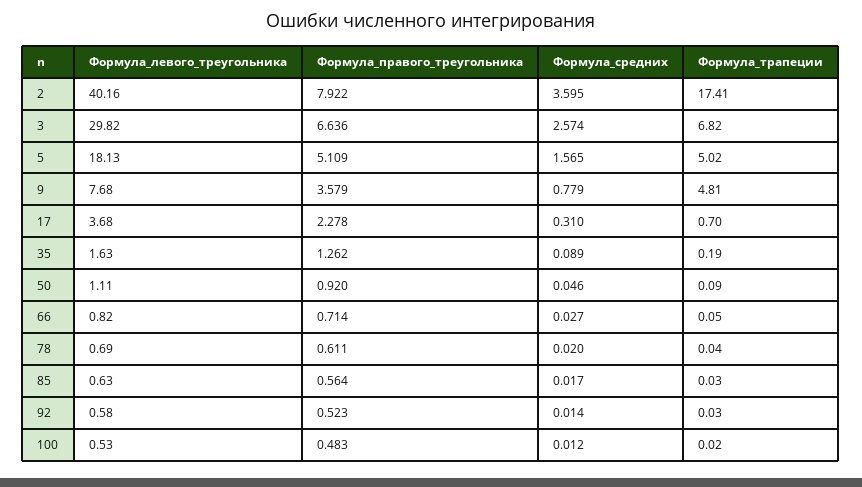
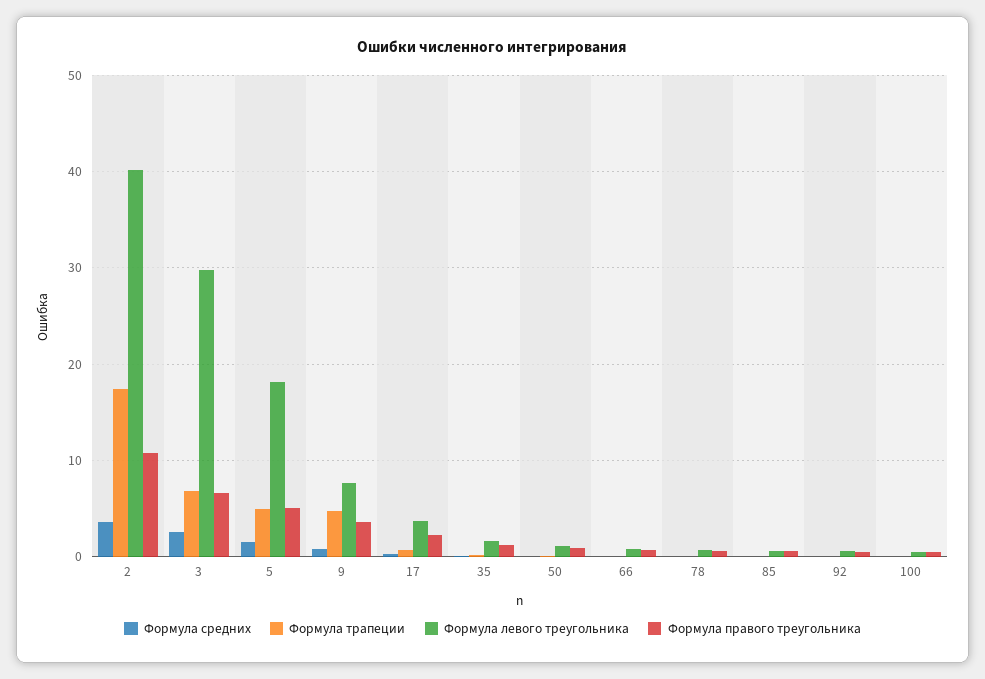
Формула_правого_треугольника, 2: 7.922 -> 11

